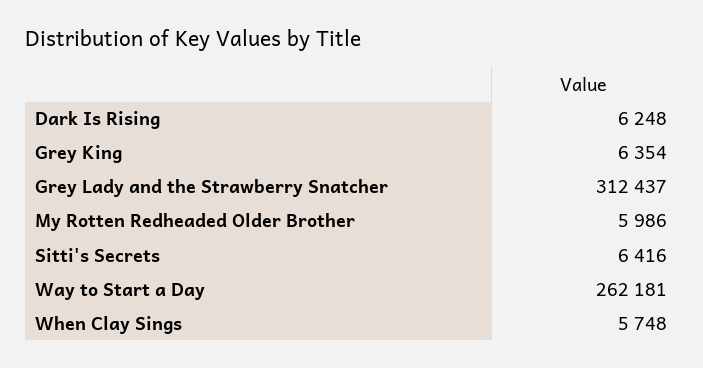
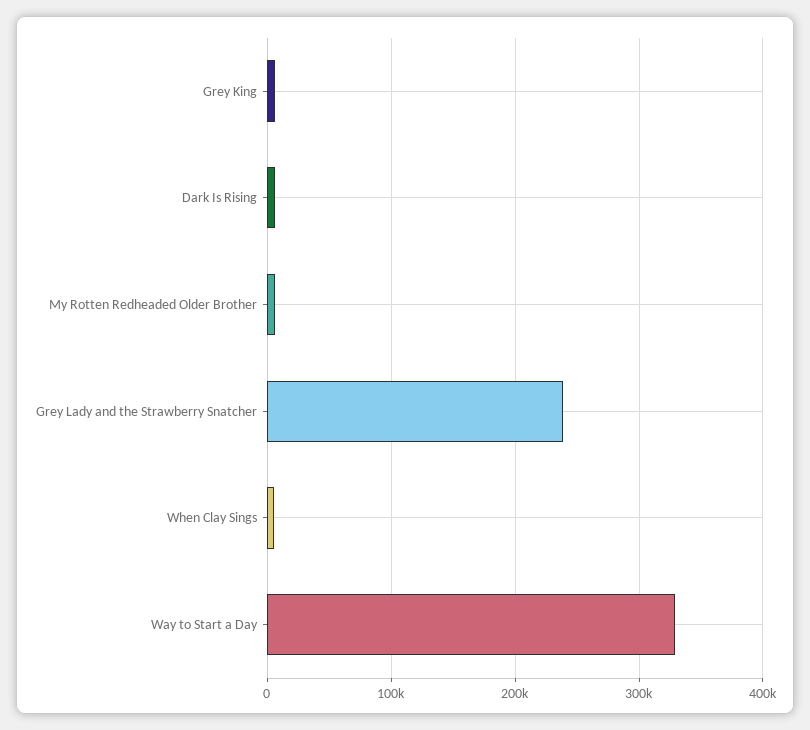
Grey Lady and the Strawberry Snatcher: 312437 -> 240000
Sitti's Secrets: 6416 -> none
Way to Start a Day: 262181 -> 330000

